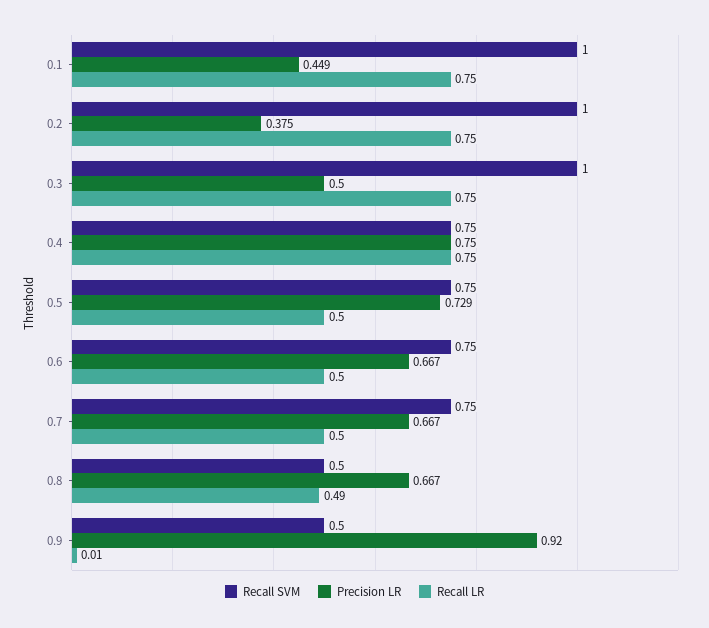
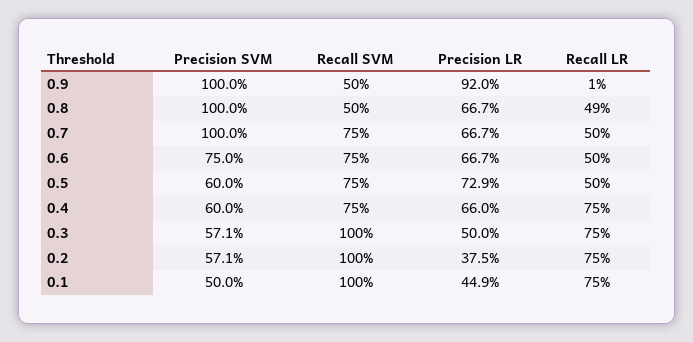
Precision LR, 0.4: 0.75 -> 0.66
Precision SVM, 0.9: none -> 1
Precision SVM, 0.8: none -> 1
Precision SVM, 0.7: none -> 1
Precision SVM, 0.6: none -> 0.75
Precision SVM, 0.5: none -> 0.6
Precision SVM, 0.4: none -> 0.6
Precision SVM, 0.3: none -> 0.571
Precision SVM, 0.2: none -> 0.571
Precision SVM, 0.1: none -> 0.5

